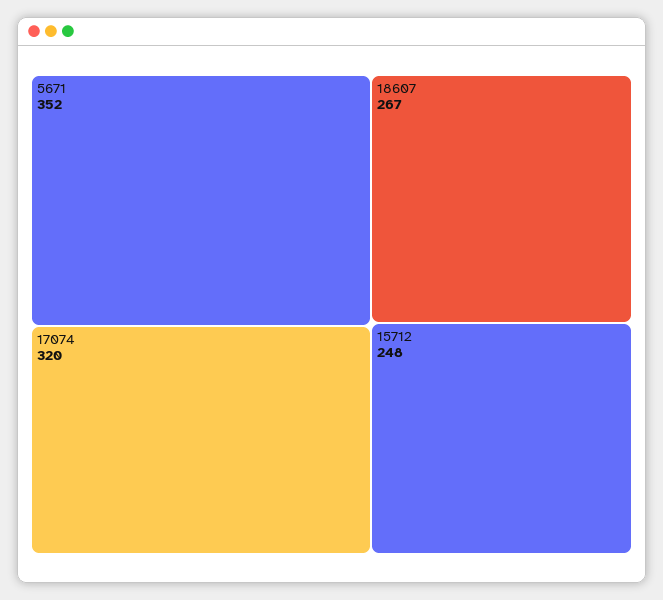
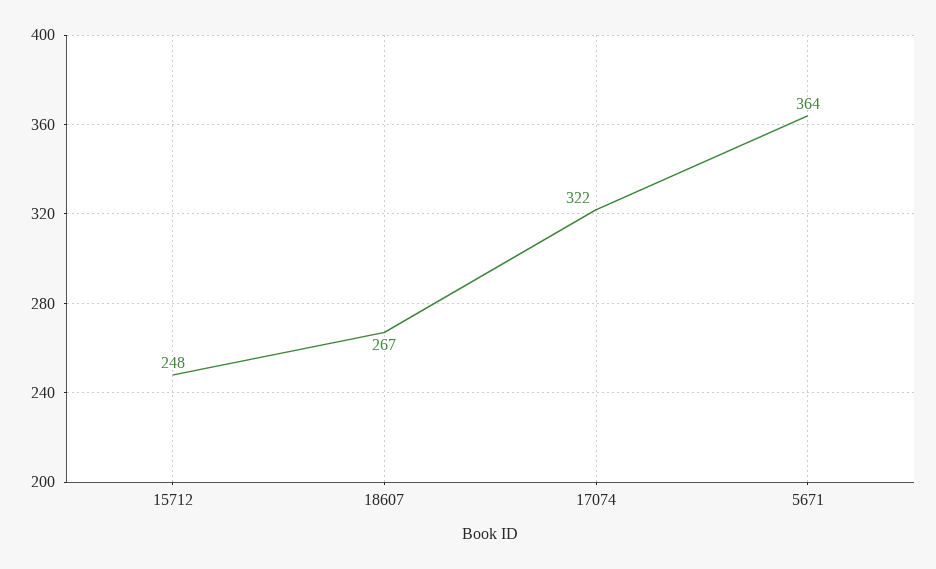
5671: 352 -> 364
17074: 320 -> 322

